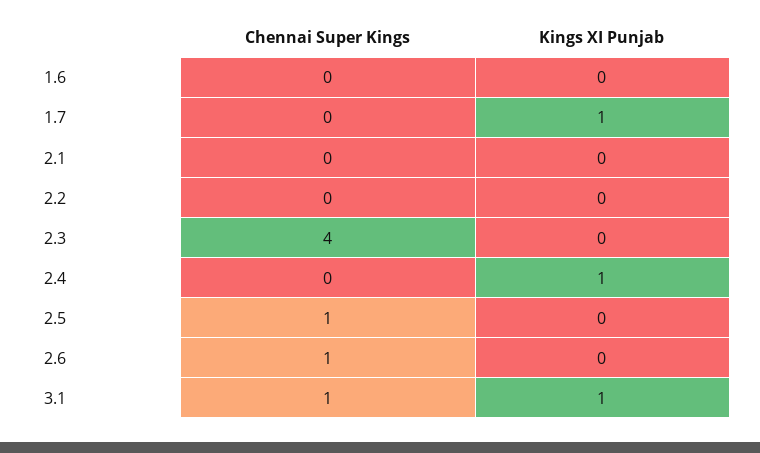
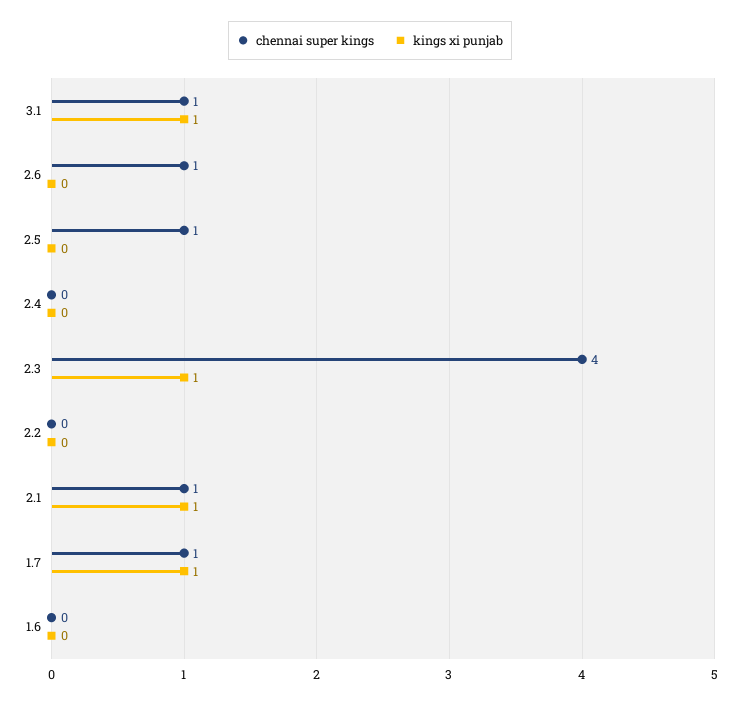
Chennai Super Kings, 1.7: 0 -> 1
Chennai Super Kings, 2.1: 0 -> 1
Kings XI Punjab, 2.1: 0 -> 1
Kings XI Punjab, 2.3: 0 -> 1
Kings XI Punjab, 2.4: 1 -> 0

